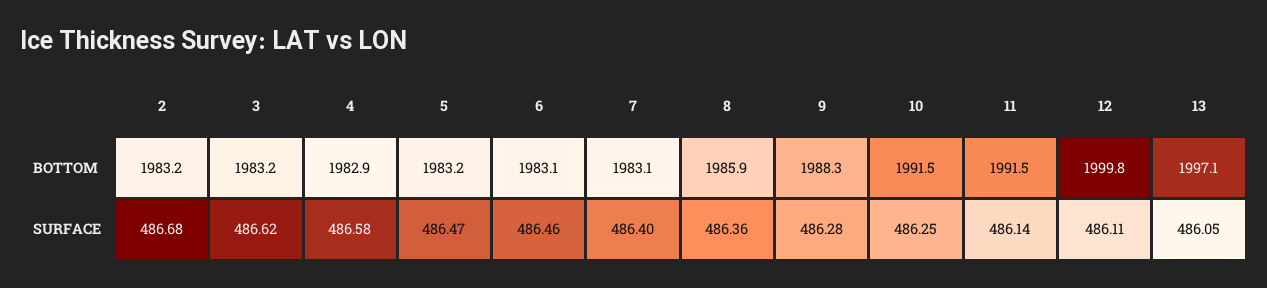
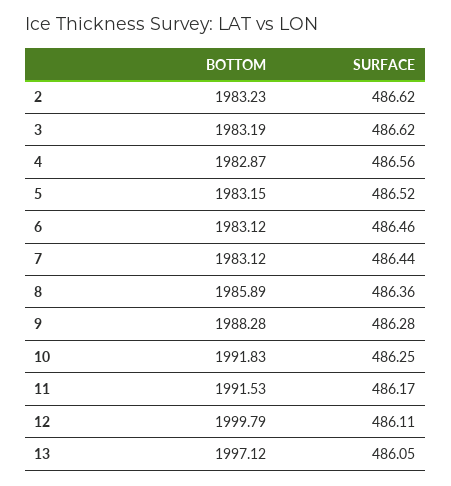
10, BOTTOM: 1991.5 -> 1991.83
2, SURFACE: 486.68 -> 486.62
4, SURFACE: 486.58 -> 486.56
5, SURFACE: 486.47 -> 486.52
7, SURFACE: 486.4 -> 486.44
11, SURFACE: 486.14 -> 486.17

